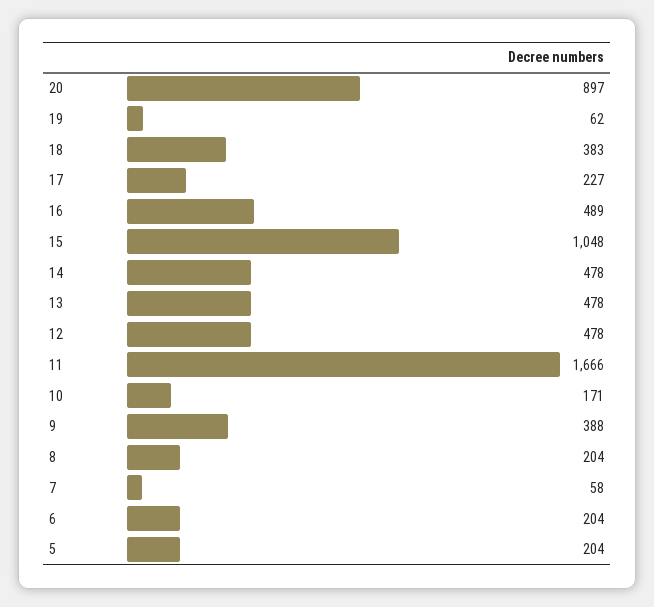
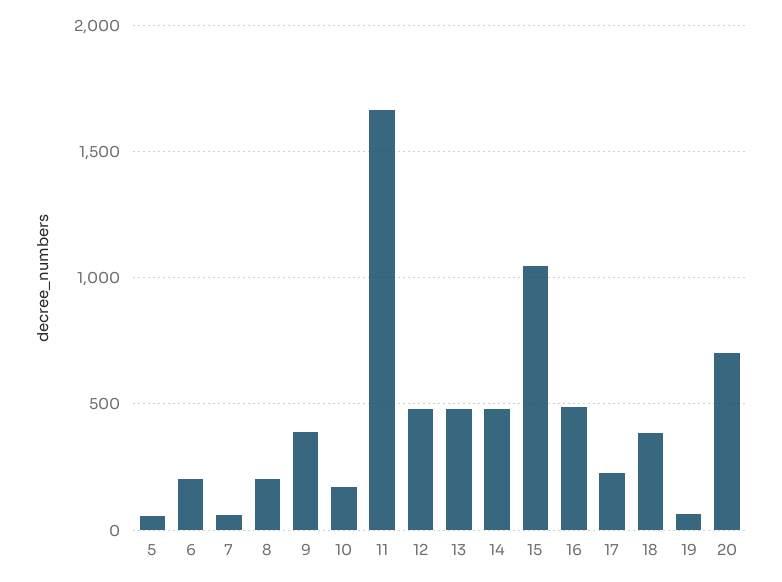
20: 897 -> 700
5: 204 -> 50

